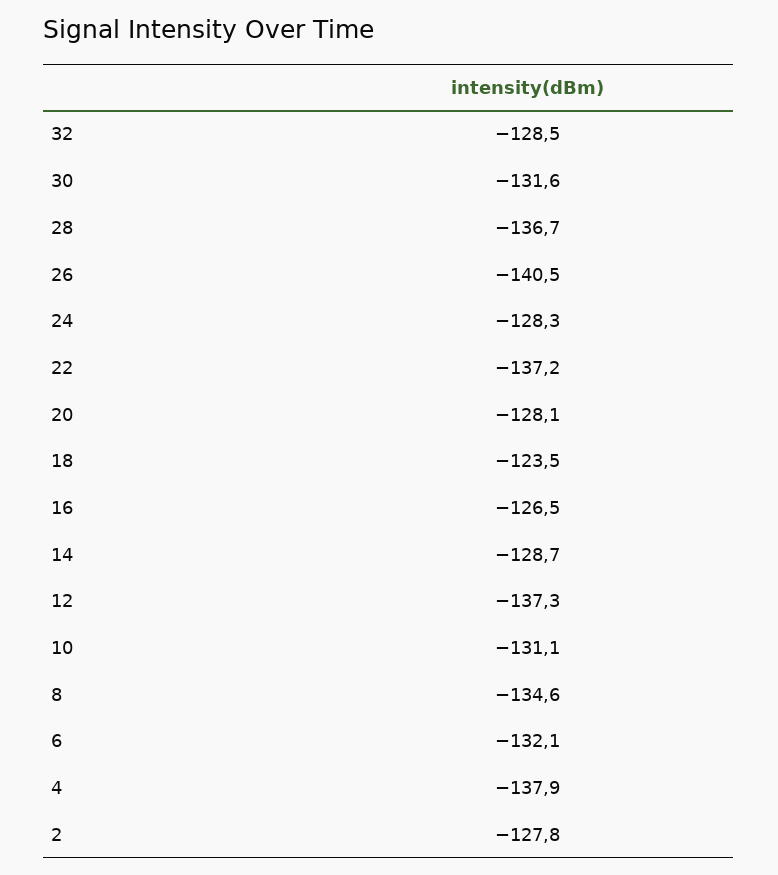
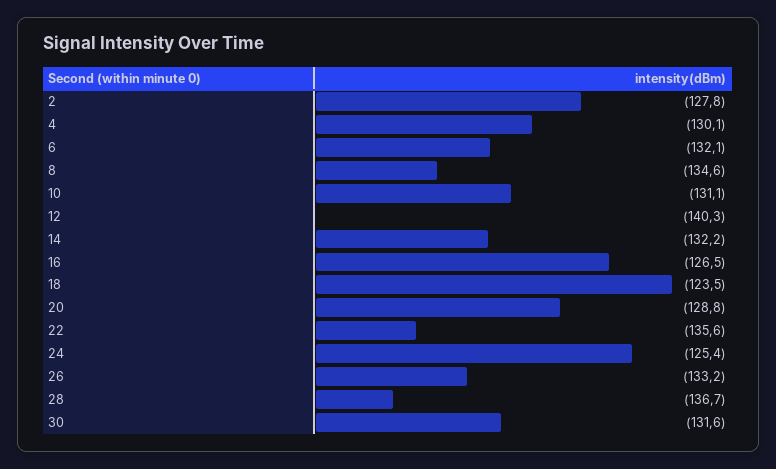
32: -128.5 -> none
26: -140.5 -> -133.2
24: -128.3 -> -125.4
22: -137.2 -> -135.6
20: -128.1 -> -128.8
14: -128.7 -> -132.2
12: -137.3 -> -140.3
4: -137.9 -> -130.1

